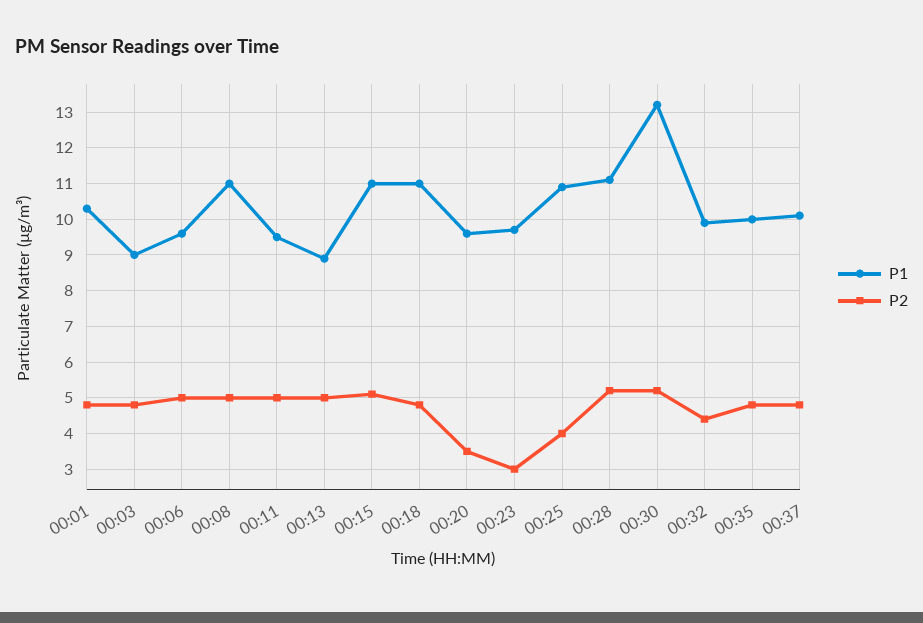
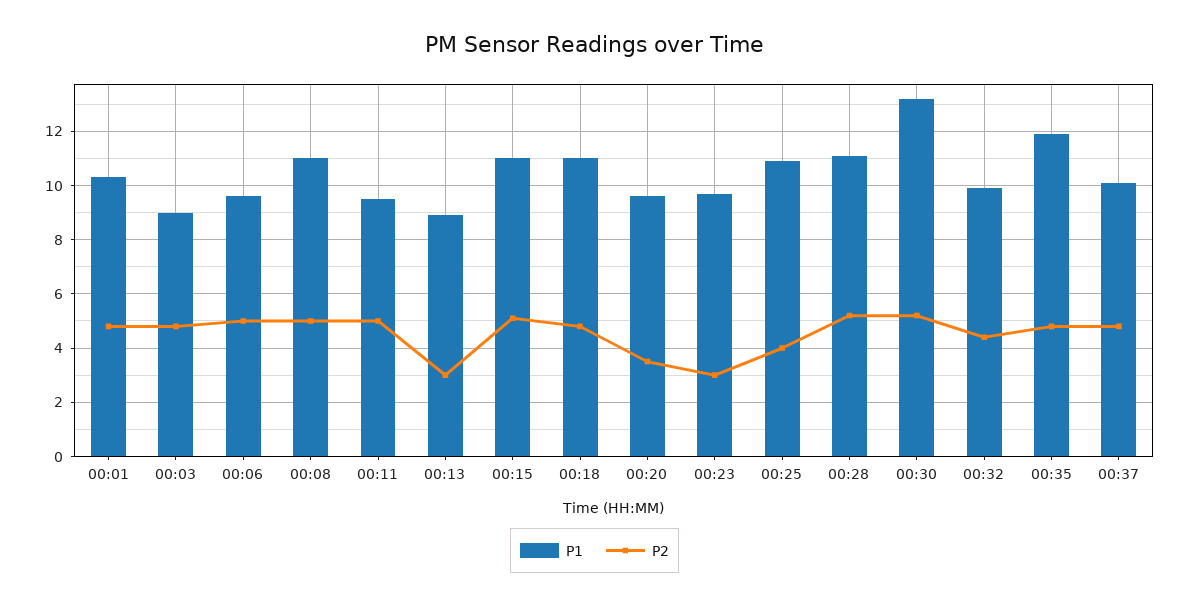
P2, 00:13: 5 -> 3
P1, 00:35: 10 -> 12

